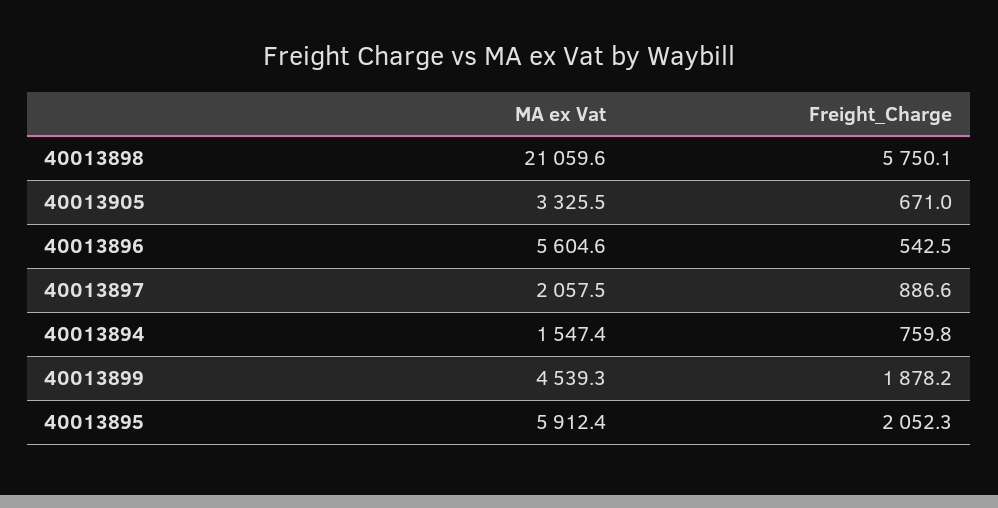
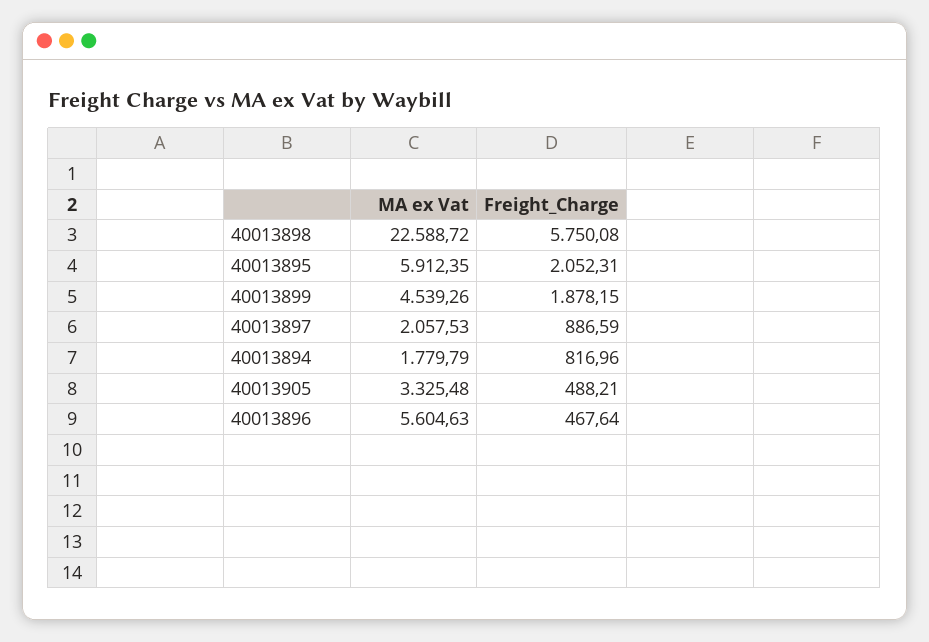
MA ex Vat, 40013898: 21059.6 -> 22588.72
Freight_Charge, 40013905: 671 -> 488.21
Freight_Charge, 40013896: 542.5 -> 467.64
MA ex Vat, 40013894: 1547.4 -> 1779.79
Freight_Charge, 40013894: 759.8 -> 816.96

